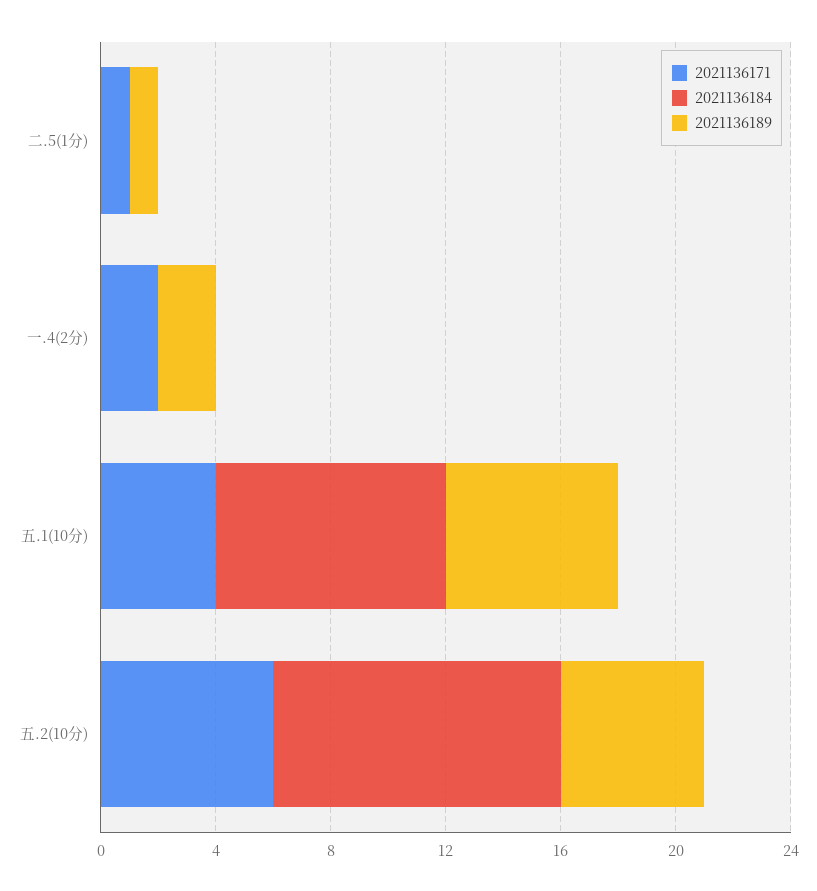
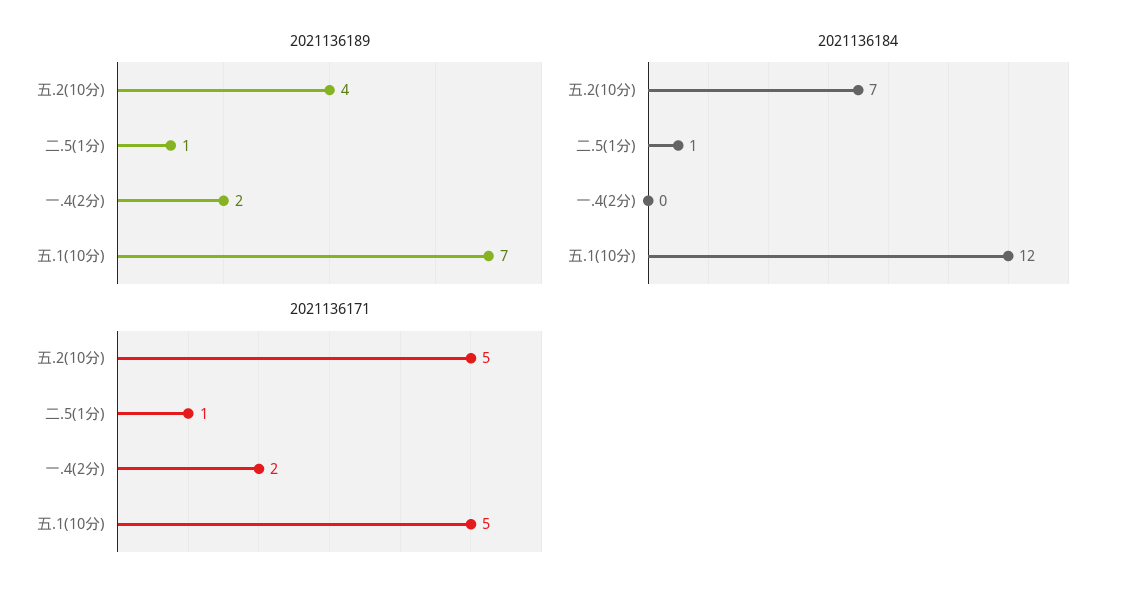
2021136184, 二.5(1分): 0 -> 1
2021136171, 五.1(10分): 4 -> 5
2021136184, 五.1(10分): 8 -> 12
2021136189, 五.1(10分): 6 -> 7
2021136171, 五.2(10分): 6 -> 5
2021136184, 五.2(10分): 10 -> 7
2021136189, 五.2(10分): 5 -> 4

